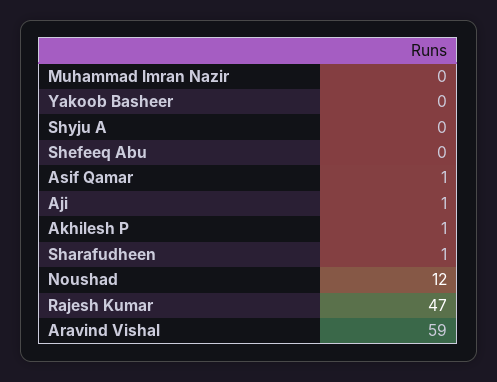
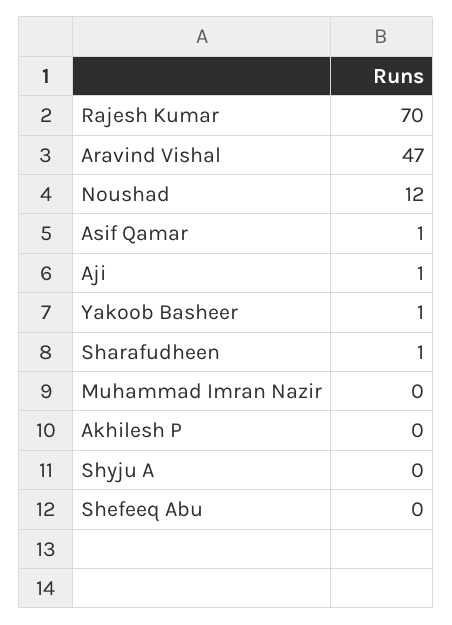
Yakoob Basheer: 0 -> 1
Akhilesh P: 1 -> 0
Rajesh Kumar: 47 -> 70
Aravind Vishal: 59 -> 47

